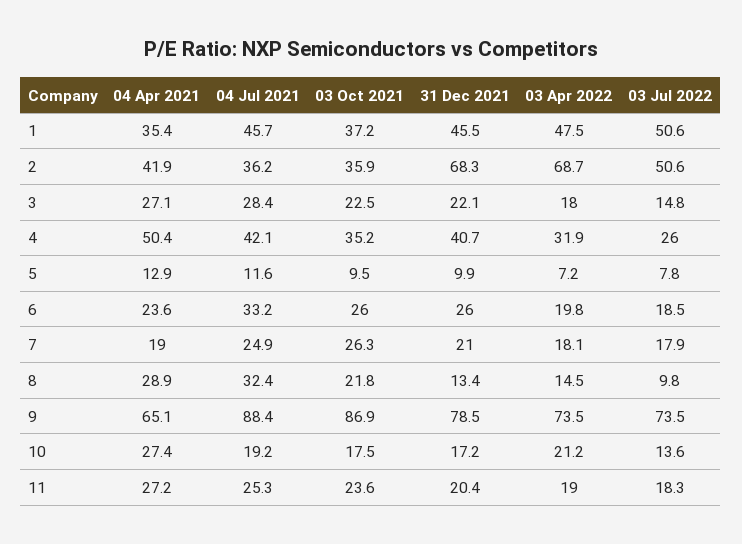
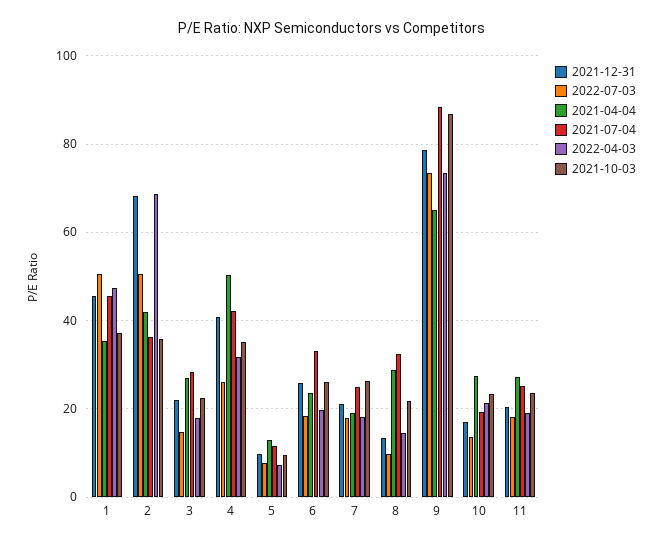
03 Oct 2021, 10: 17.5 -> 24

